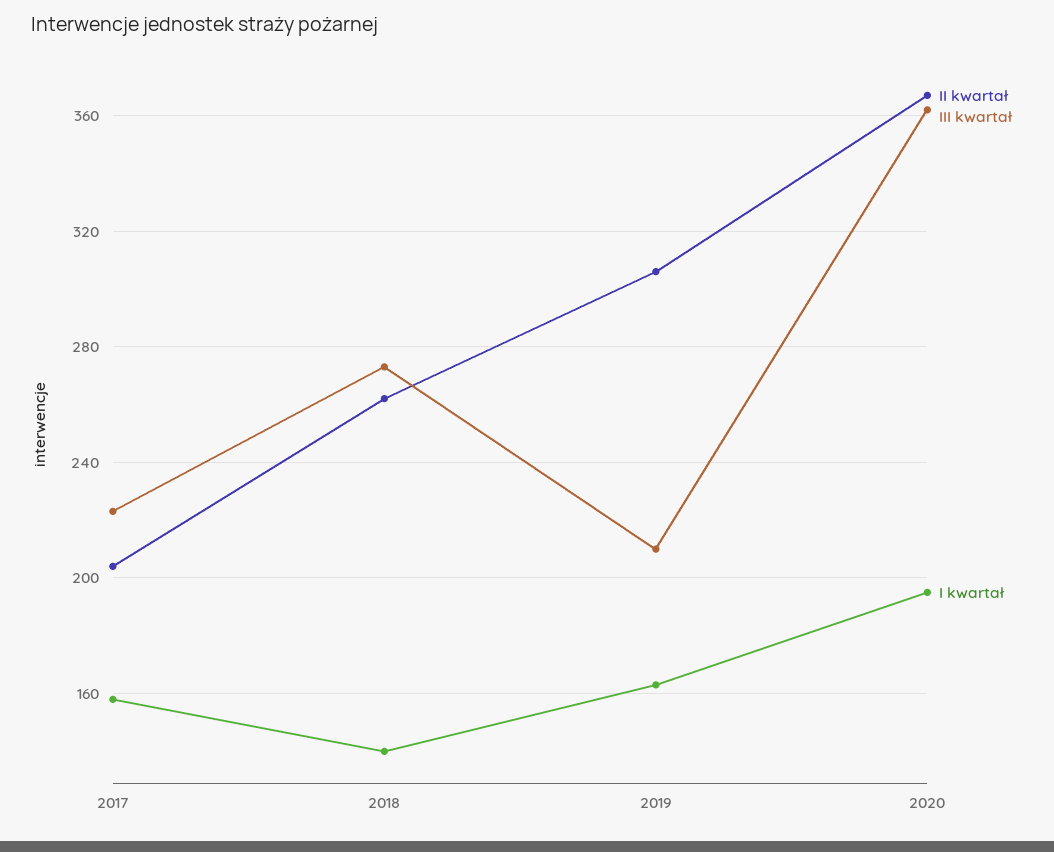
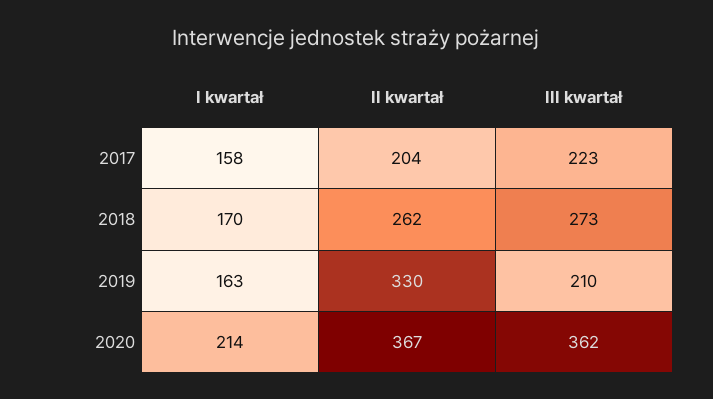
I kwartał, 2018: 140 -> 170
II kwartał, 2019: 305 -> 330
I kwartał, 2020: 195 -> 214

